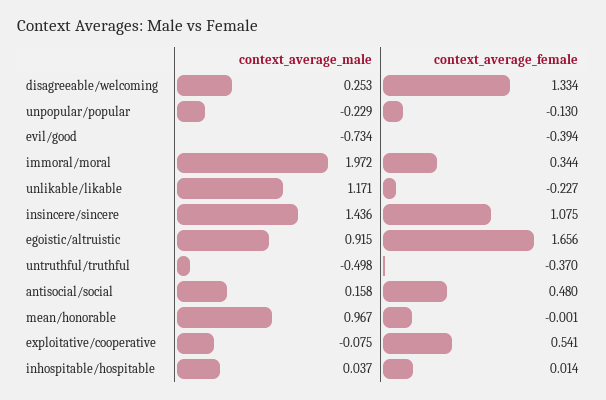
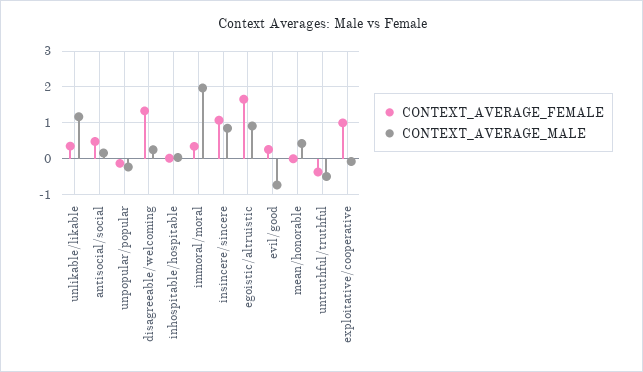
context_average_female, evil/good: -0.394 -> 0.2
context_average_female, unlikable/likable: -0.227 -> 0.4
context_average_male, insincere/sincere: 1.436 -> 0.8
context_average_male, mean/honorable: 0.967 -> 0.4
context_average_female, exploitative/cooperative: 0.541 -> 1

